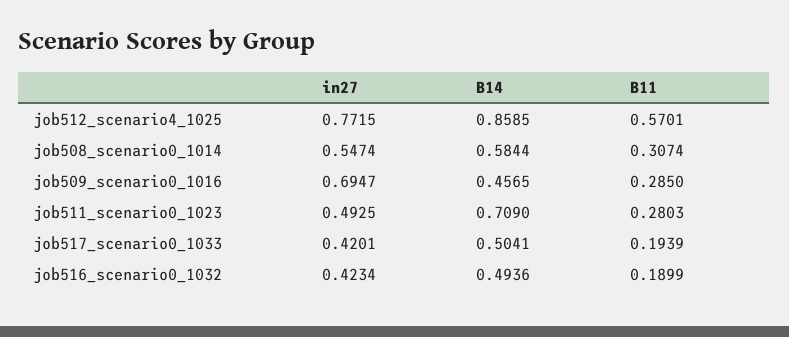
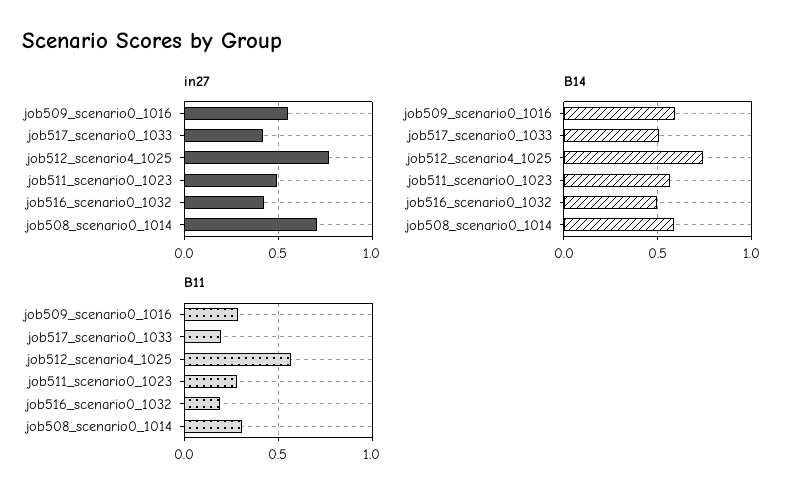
B14, job512_scenario4_1025: 0.8585 -> 0.75
in27, job508_scenario0_1014: 0.5474 -> 0.7
in27, job509_scenario0_1016: 0.6947 -> 0.55
B14, job509_scenario0_1016: 0.4565 -> 0.6
B14, job511_scenario0_1023: 0.709 -> 0.55

